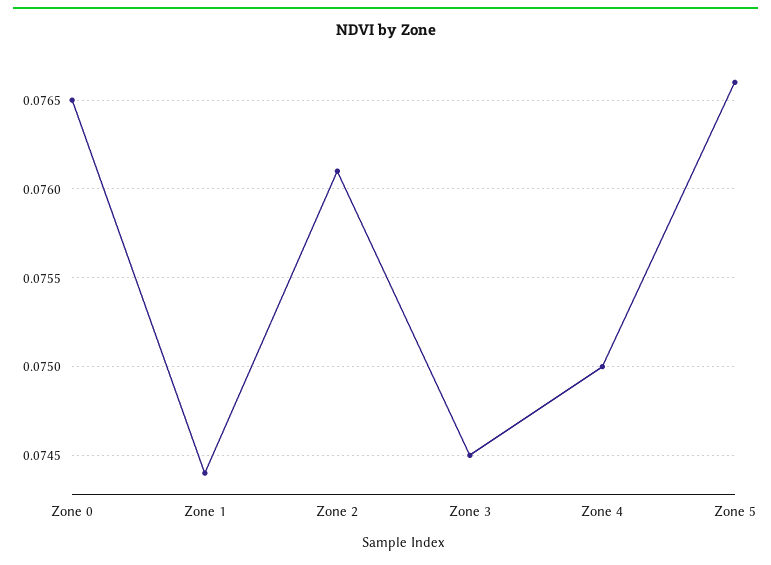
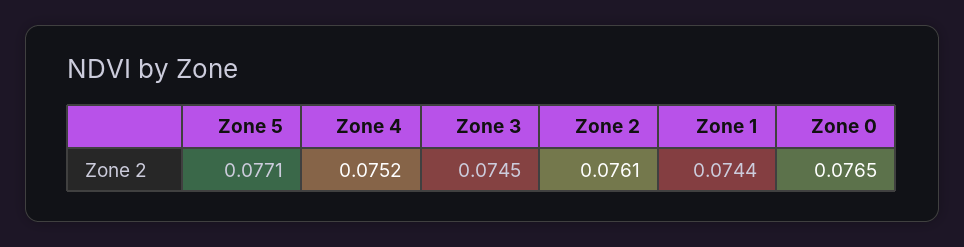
Zone 4: 0.075 -> 0.0752
Zone 5: 0.0766 -> 0.0771

